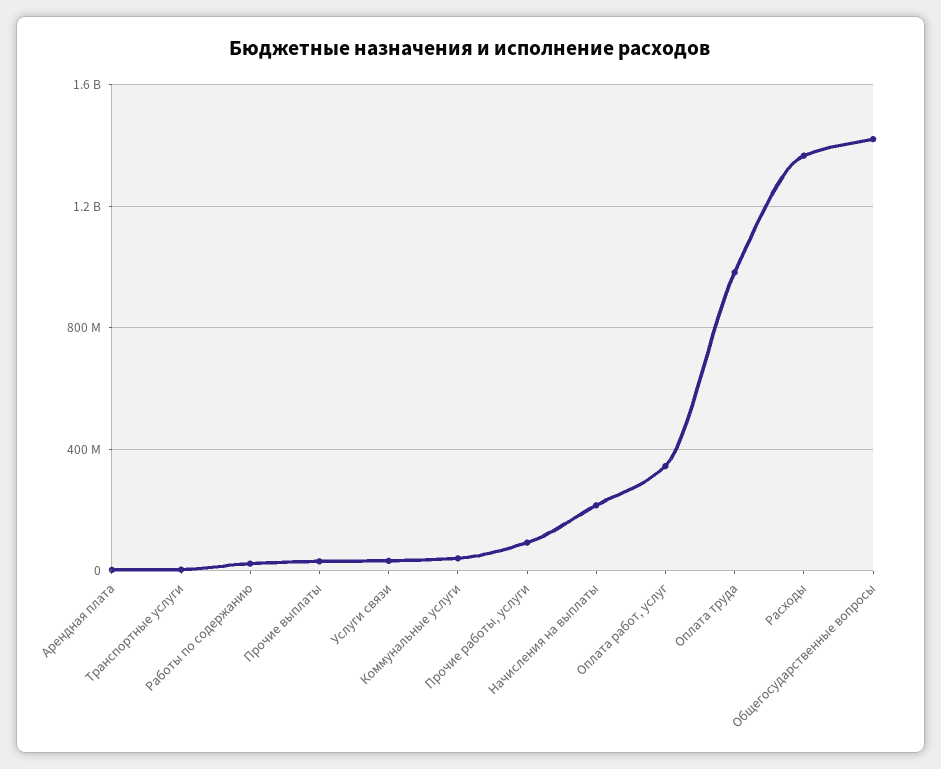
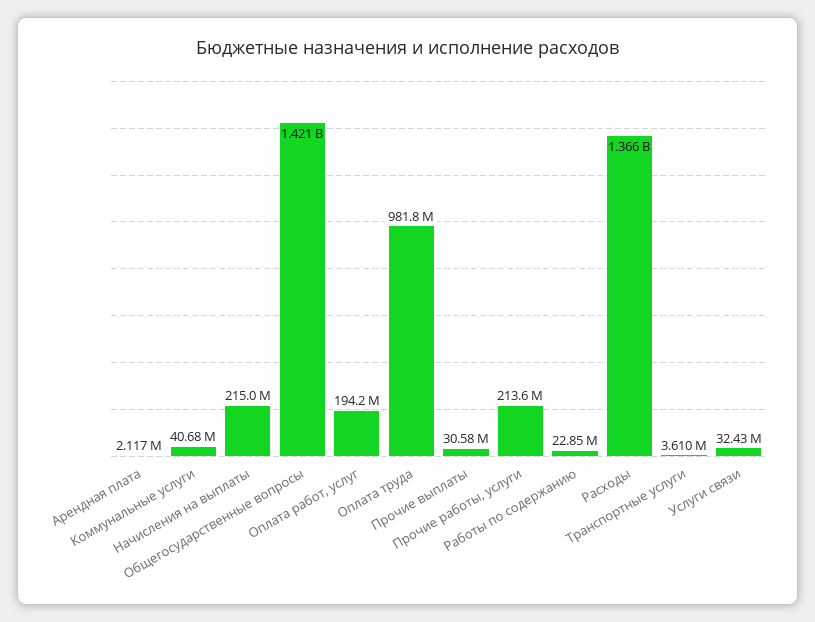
Прочие работы, услуги: 100000000 -> 213600000
Оплата работ, услуг: 350000000 -> 194200000

